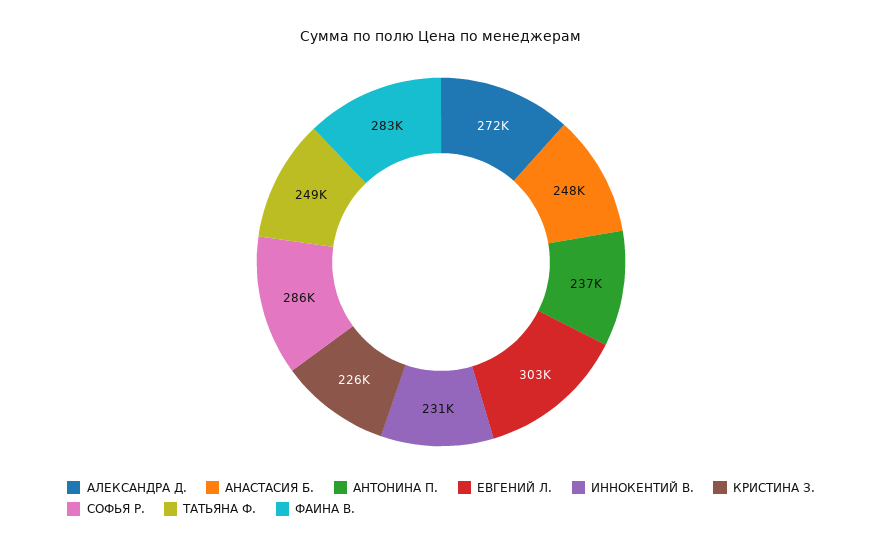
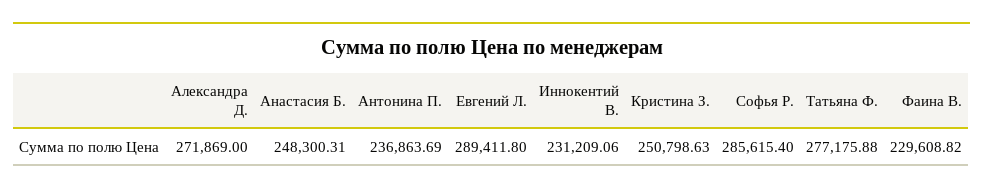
ЕВГЕНИЙ Л.: 303000 -> 289411.8
КРИСТИНА З.: 226000 -> 250798.63
ТАТЬЯНА Ф.: 249000 -> 277175.88
ФАИНА В.: 283000 -> 229608.82

